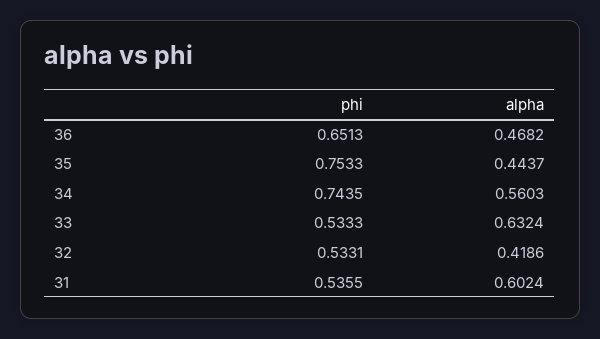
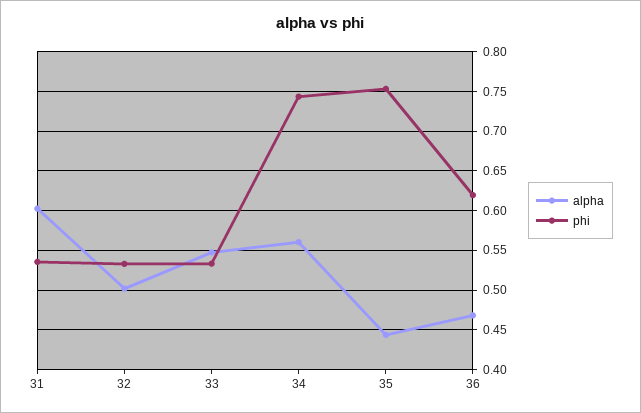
phi, 36: 0.6513 -> 0.62
alpha, 33: 0.6324 -> 0.55
alpha, 32: 0.4186 -> 0.5

